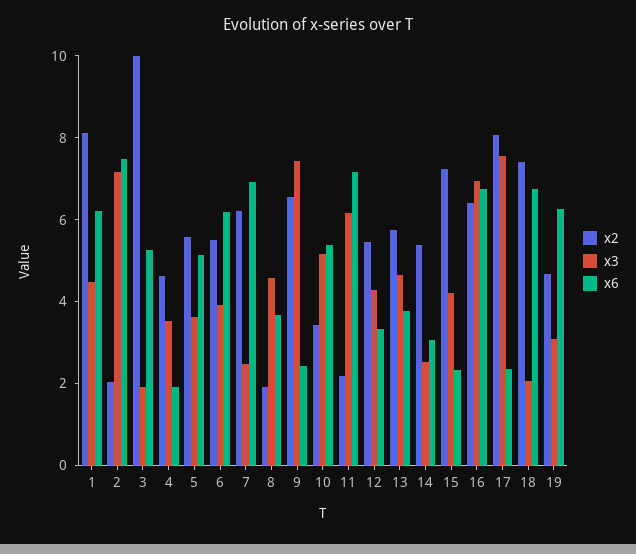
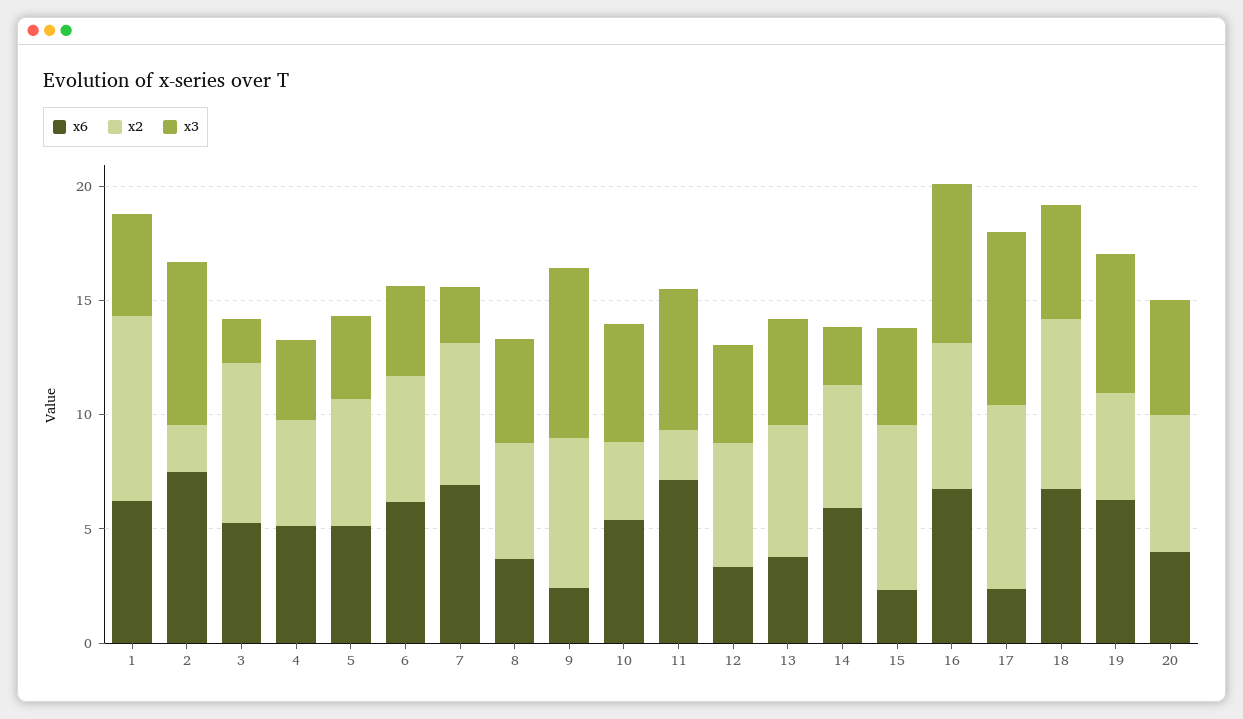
x2, 3: 10 -> 7
x6, 4: 2 -> 5
x2, 8: 2 -> 5
x6, 14: 3 -> 6
x3, 18: 2 -> 5
x3, 19: 3 -> 6
x6, 20: none -> 4
x2, 20: none -> 6
x3, 20: none -> 5

